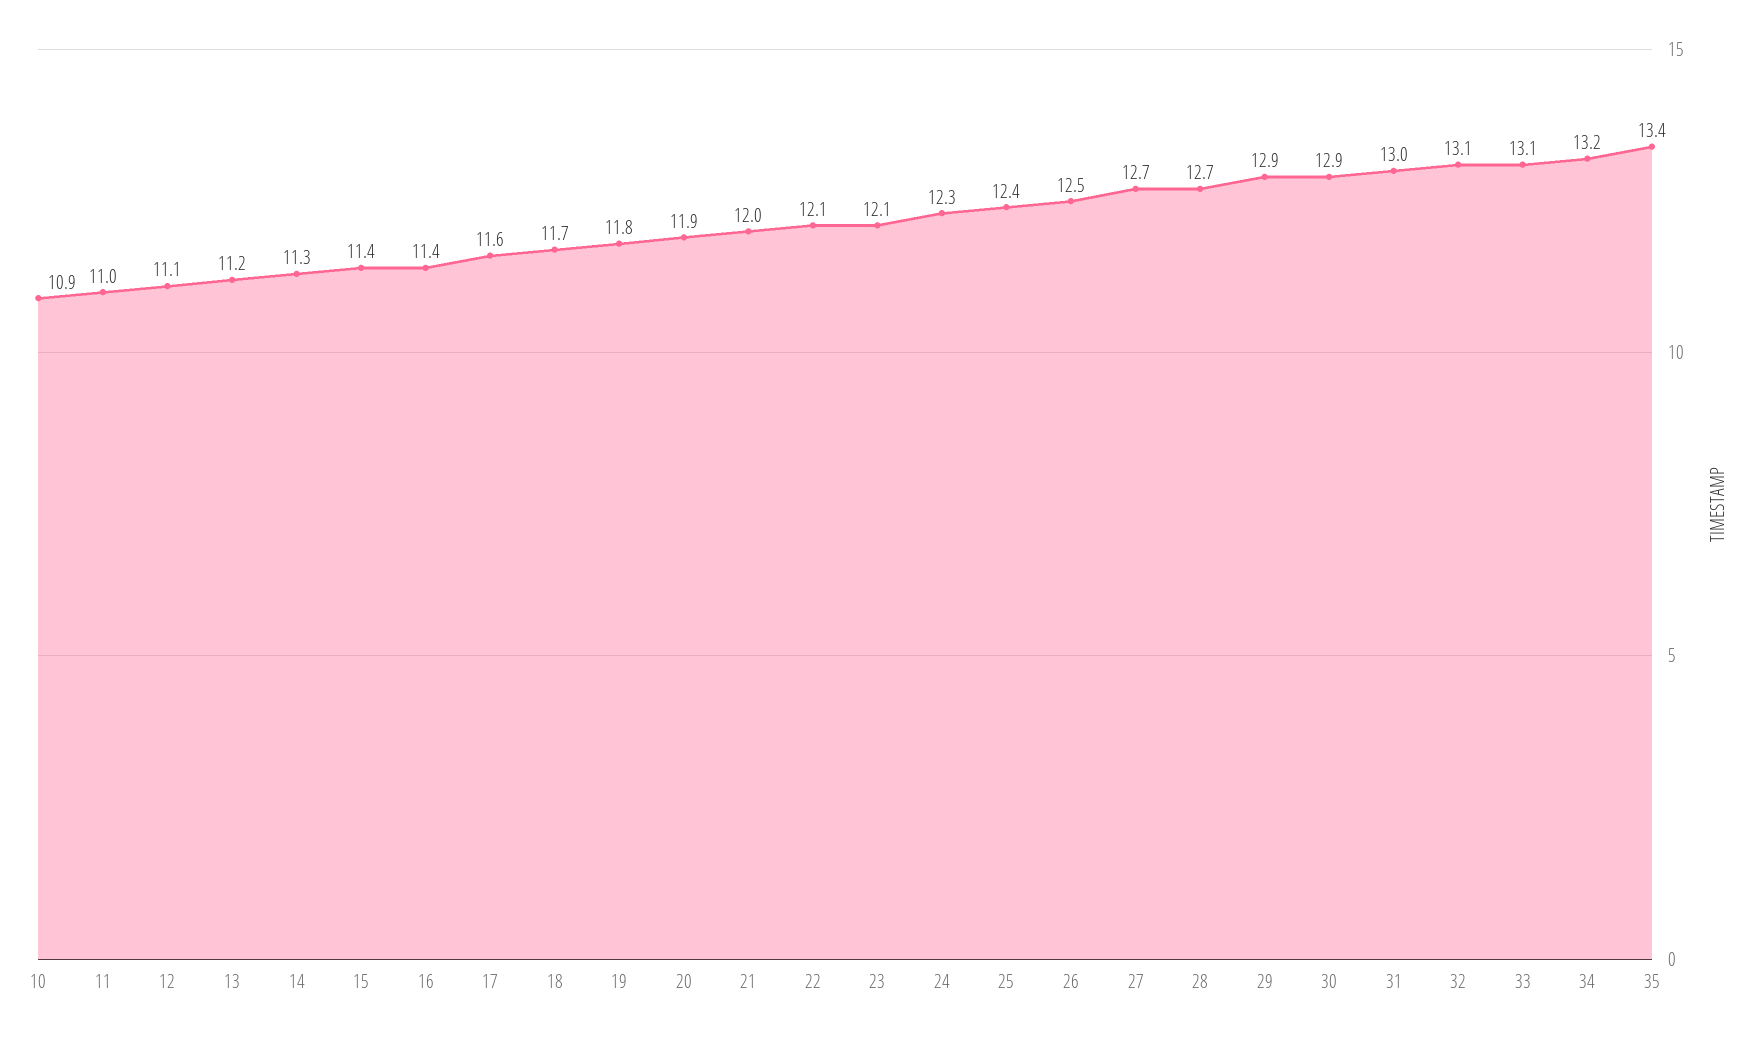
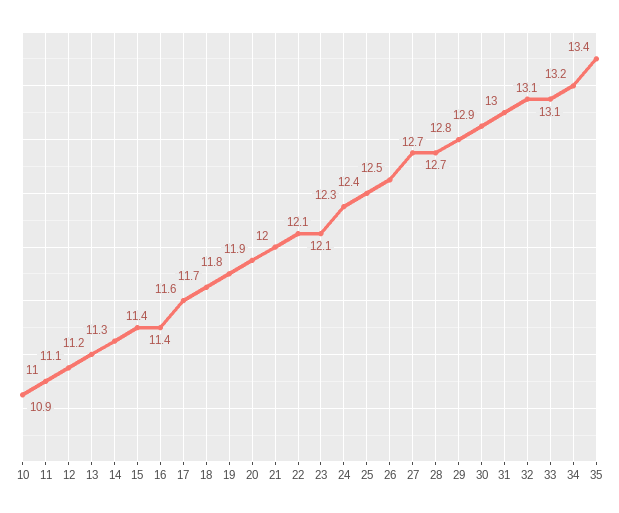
29: 12.9 -> 12.8

